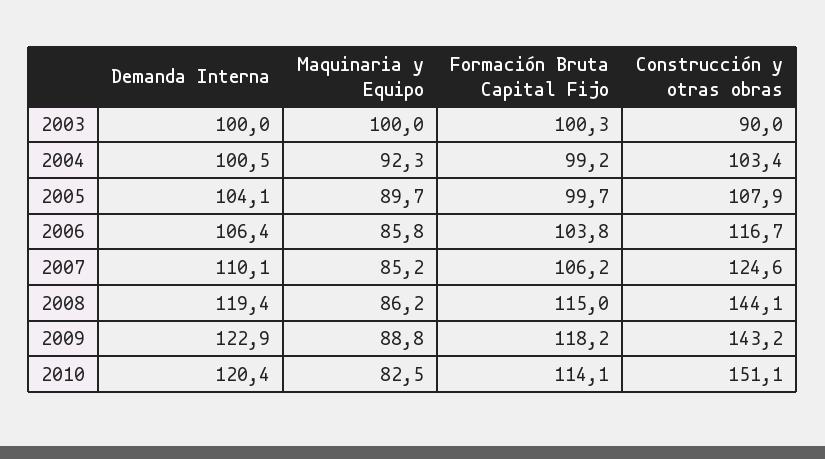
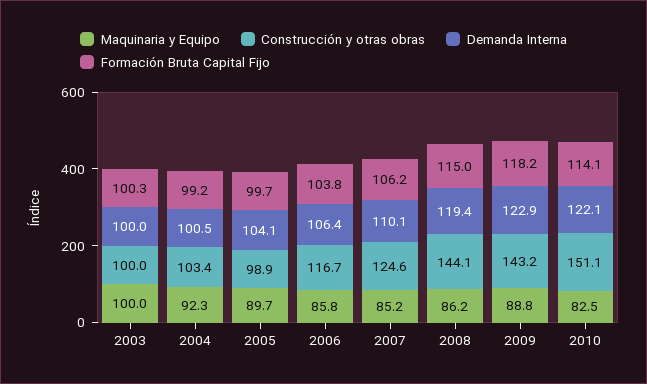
Construcción y otras obras, 2003: 90 -> 100
Construcción y otras obras, 2005: 107.9 -> 98.9
Demanda Interna, 2010: 120.4 -> 122.1

